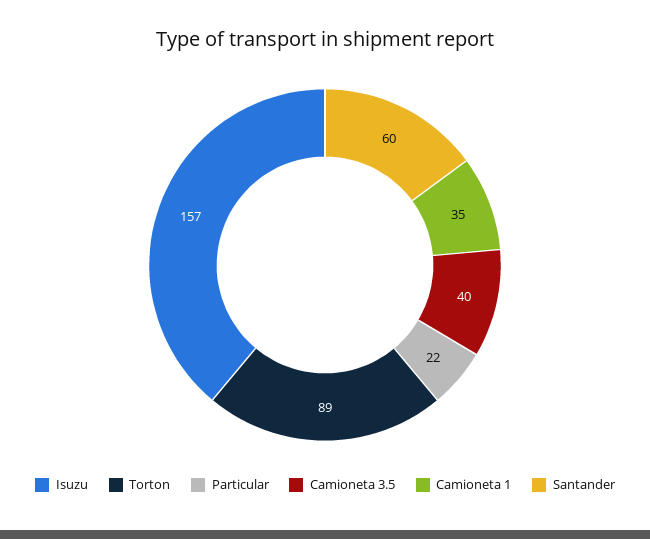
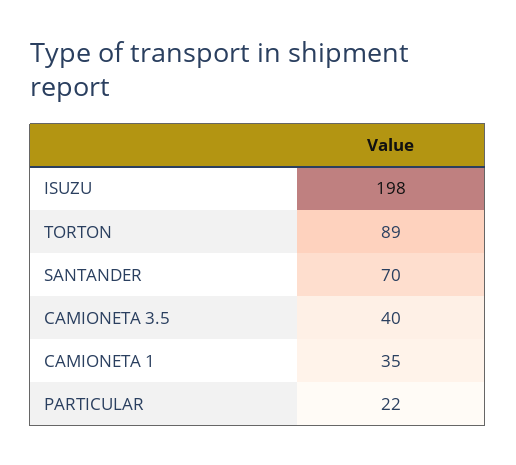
Isuzu: 157 -> 198
Santander: 60 -> 70

